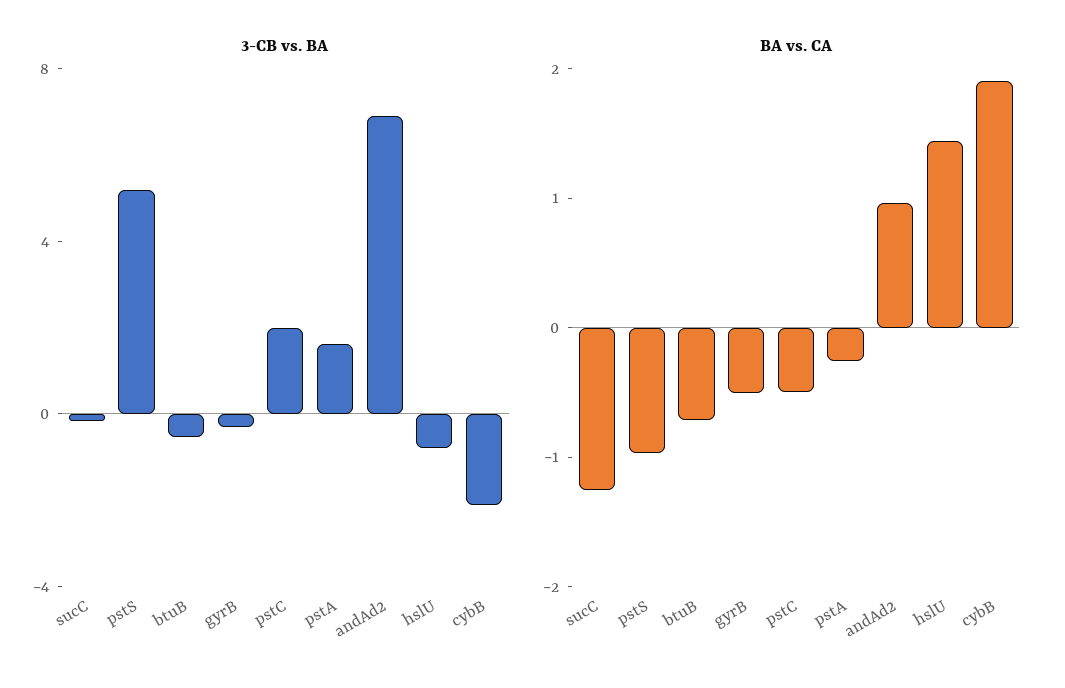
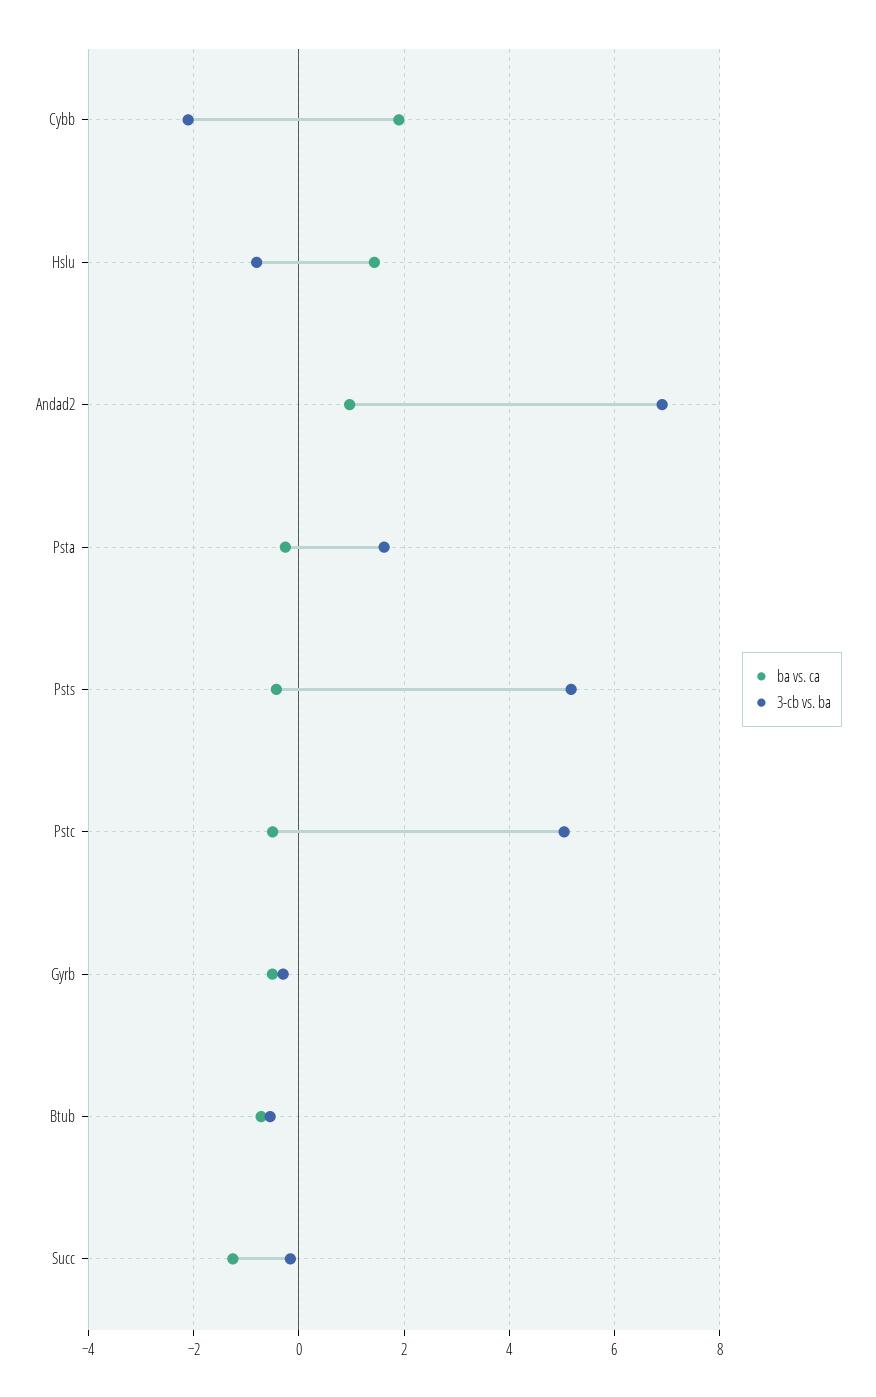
3-CB vs. BA, pstC: 2 -> 5
BA vs. CA, pstS: -1 -> -0.4

